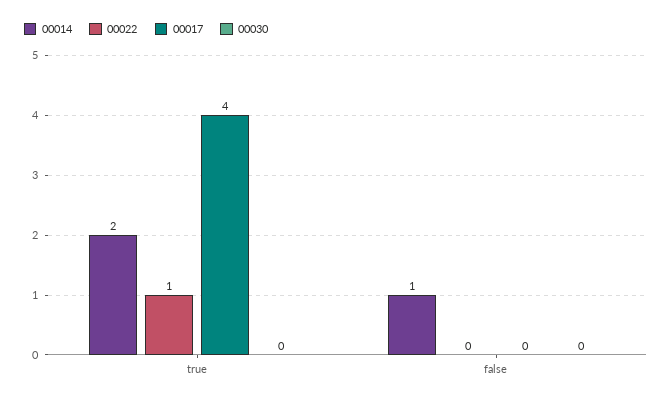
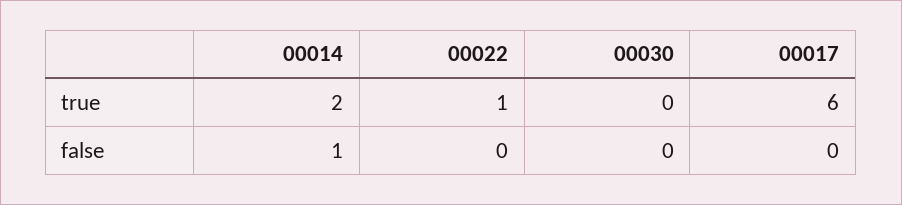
00017, true: 4 -> 6

